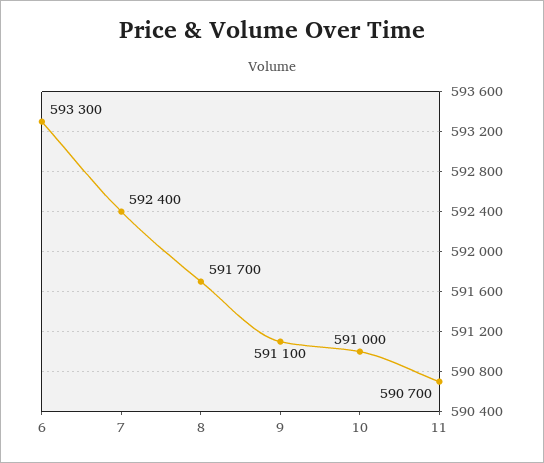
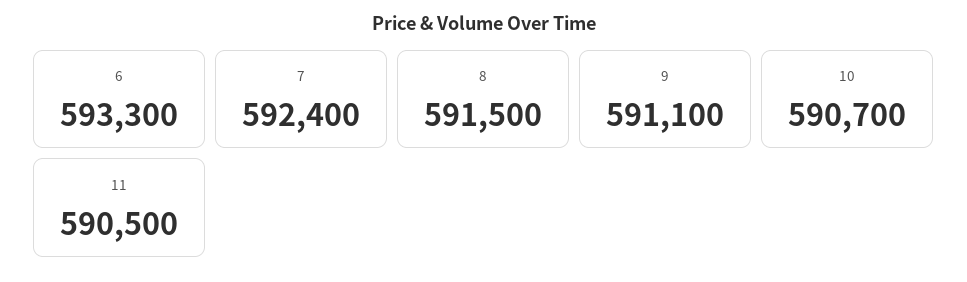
8: 591700 -> 591500
10: 591000 -> 590700
11: 590700 -> 590500

